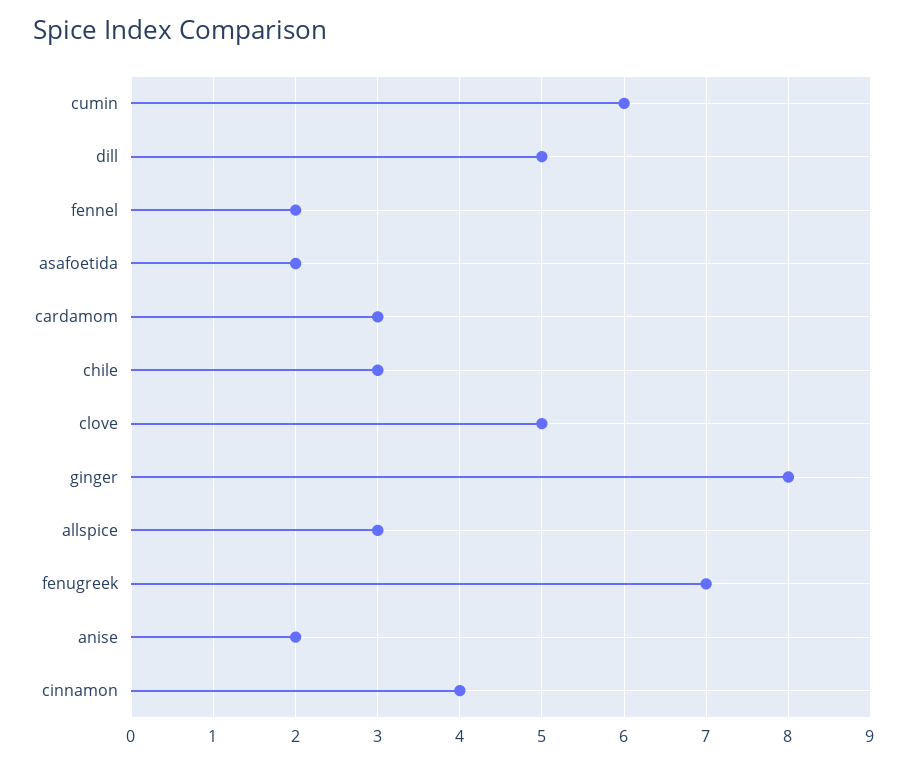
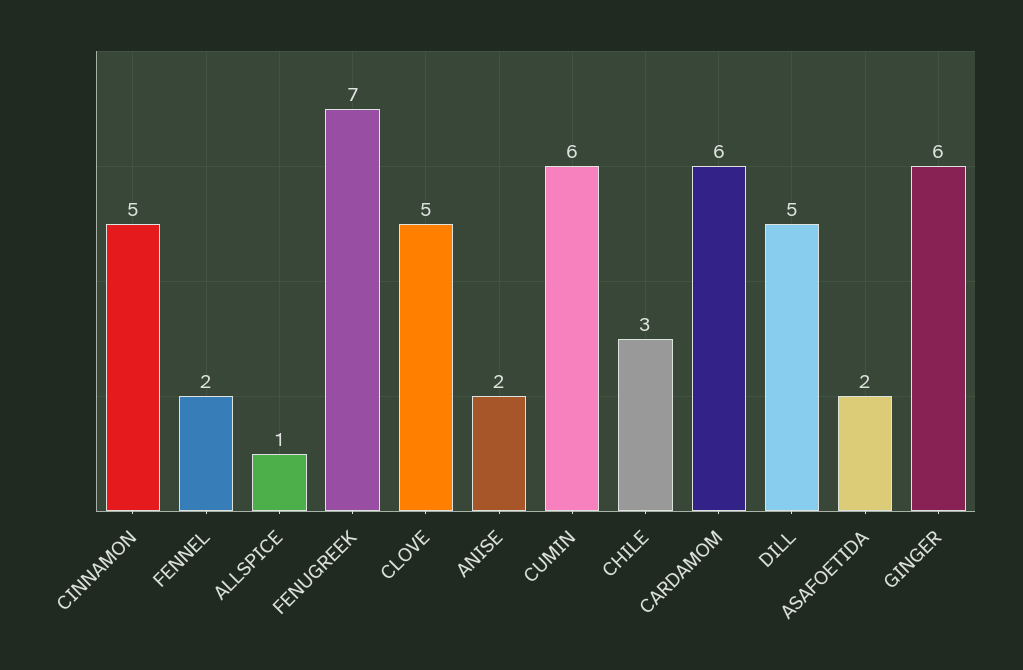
cardamom: 3 -> 6
ginger: 8 -> 6
allspice: 3 -> 1
cinnamon: 4 -> 5

